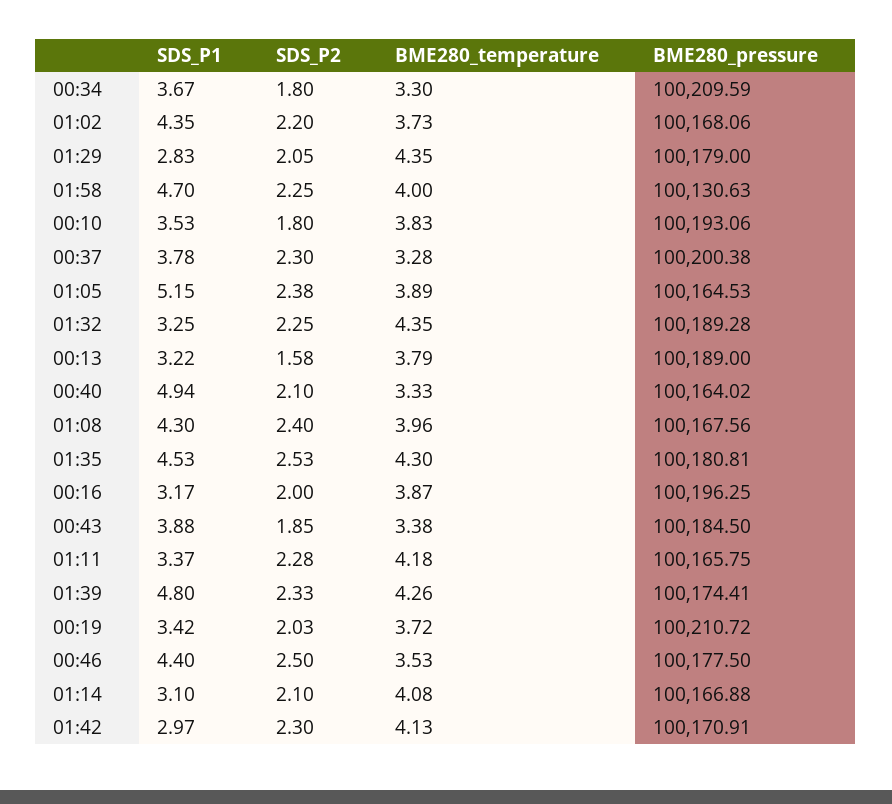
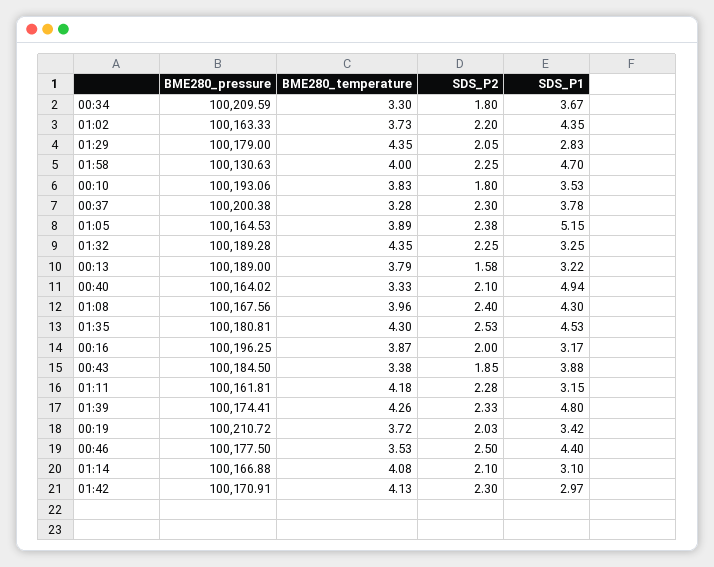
BME280_pressure, 01:02: 100168.06 -> 100163.33
SDS_P1, 01:11: 3.37 -> 3.15
BME280_pressure, 01:11: 100165.75 -> 100161.81

